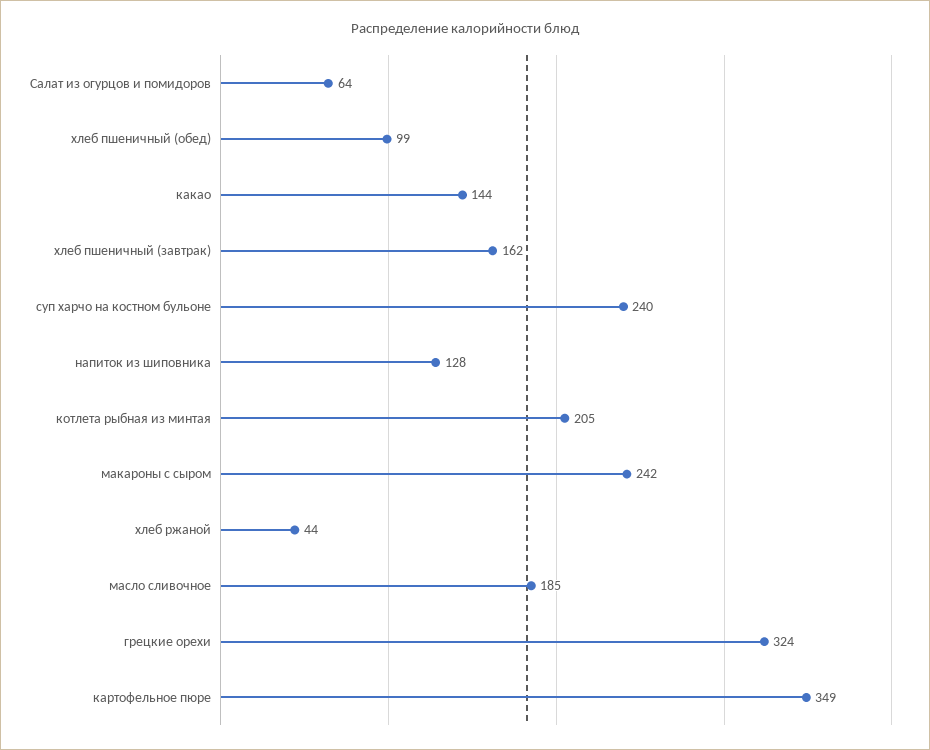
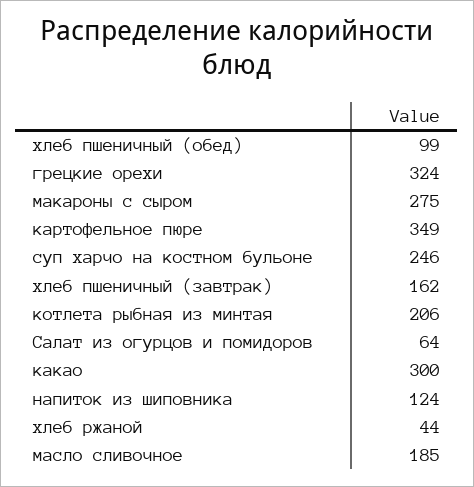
какао: 144 -> 300
суп харчо на костном бульоне: 240 -> 246
напиток из шиповника: 128 -> 124
котлета рыбная из минтая: 205 -> 206
макароны с сыром: 242 -> 275

